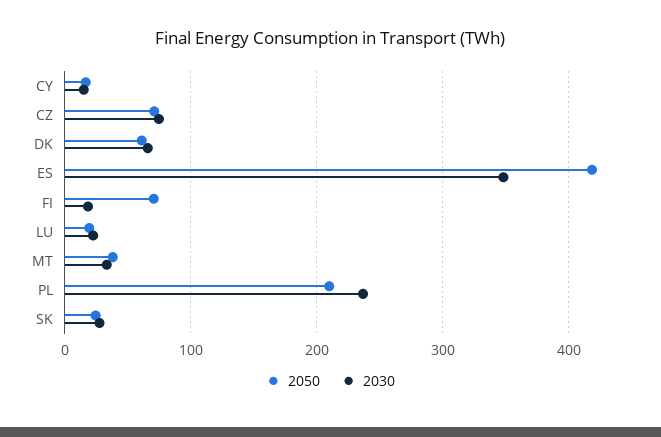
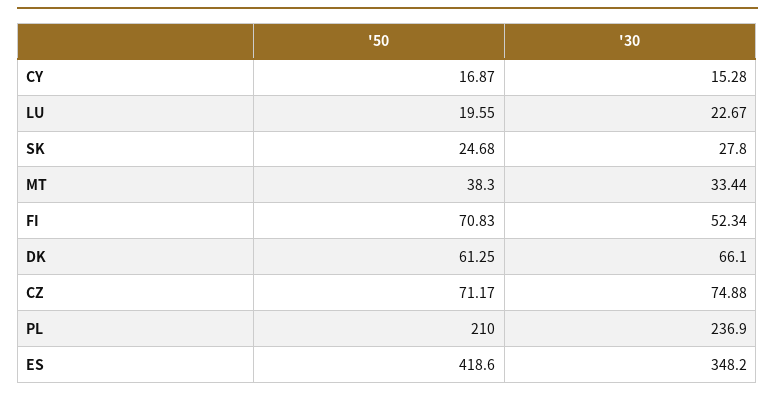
2030, FI: 20 -> 52.34

